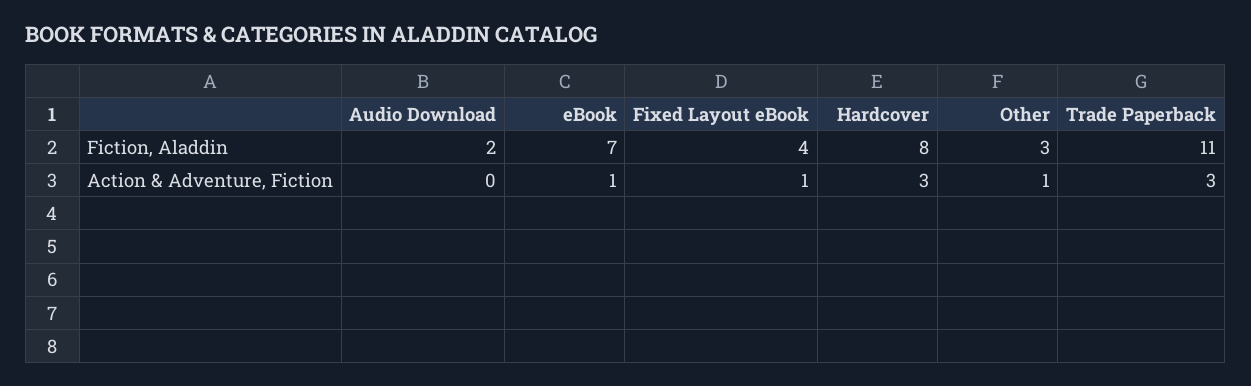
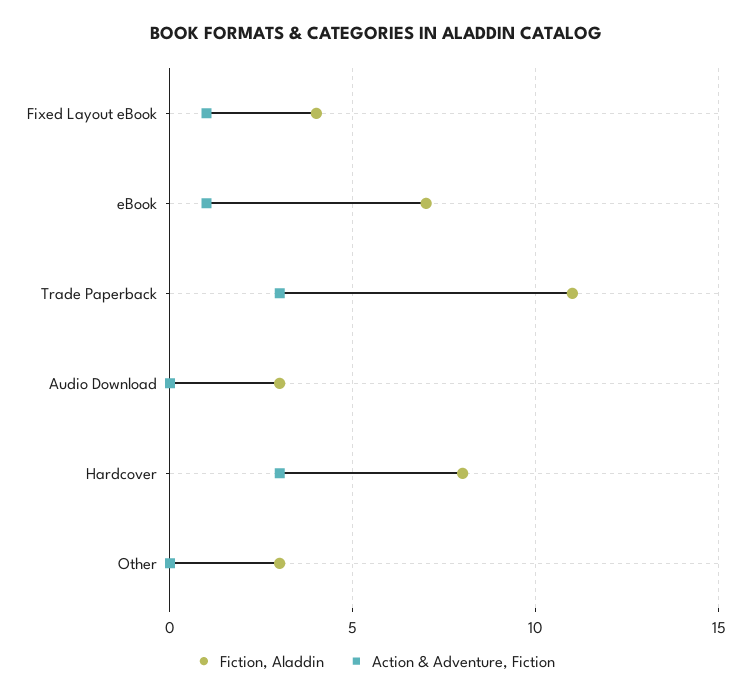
Fiction, Aladdin, Audio Download: 2 -> 3
Action & Adventure, Fiction, Other: 1 -> 0

